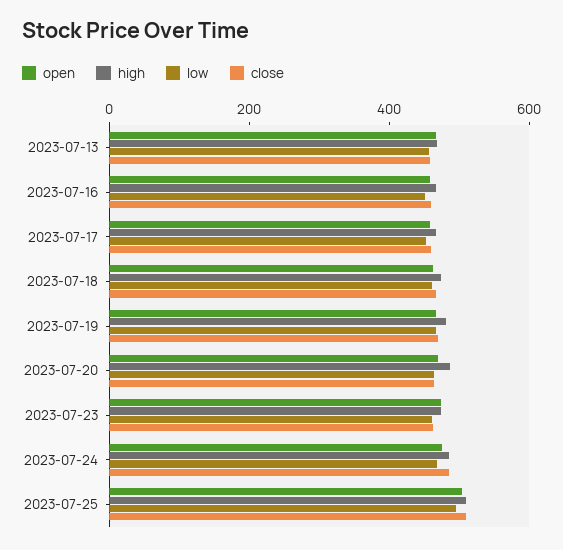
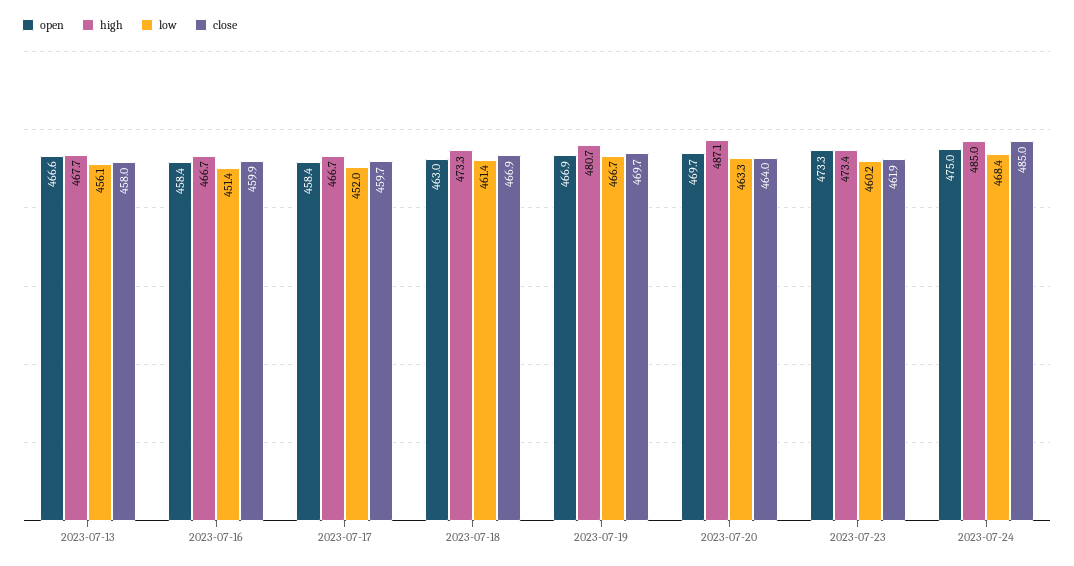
open, 2023-07-25: 500 -> none
high, 2023-07-25: 500 -> none
low, 2023-07-25: 500 -> none
close, 2023-07-25: 500 -> none

